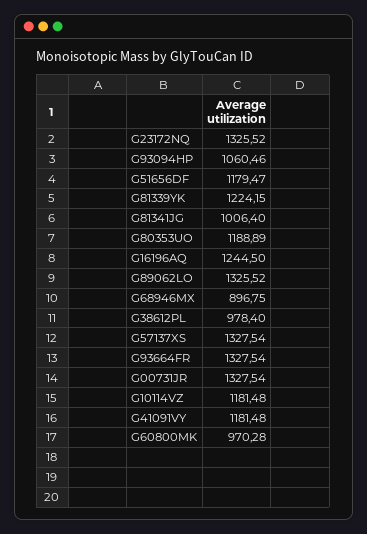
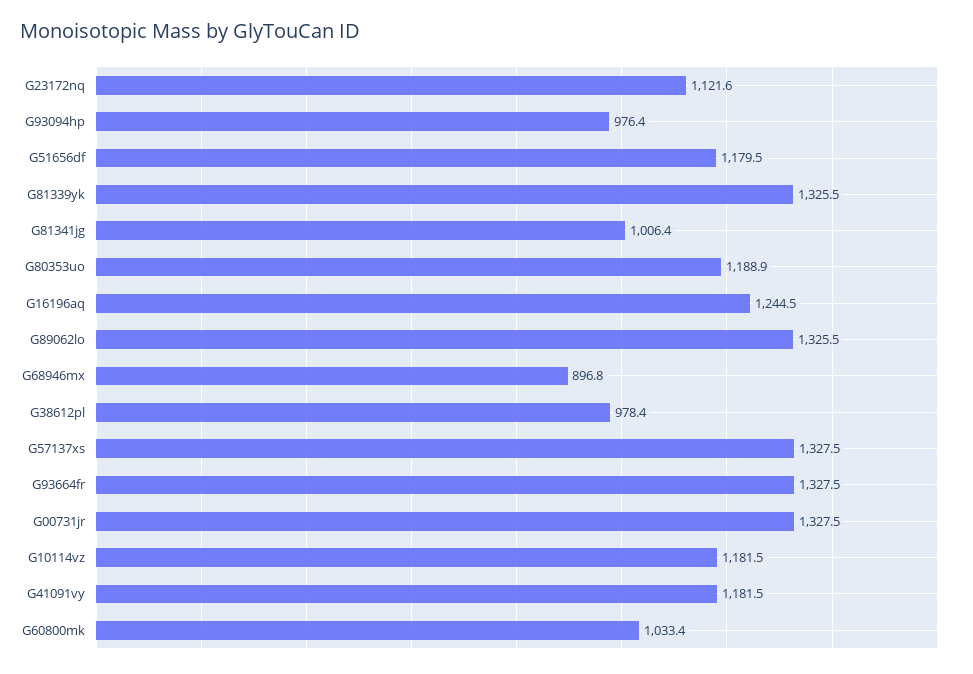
G23172NQ: 1325.52 -> 1121.6
G93094HP: 1060.46 -> 976.4
G81339YK: 1224.15 -> 1325.5
G60800MK: 970.28 -> 1033.4

